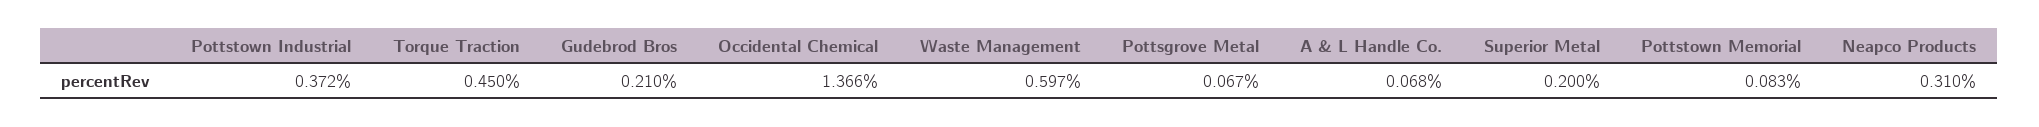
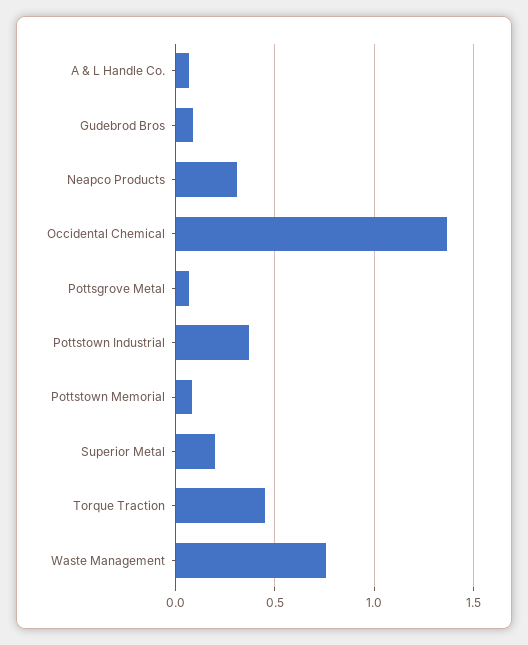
Gudebrod Bros: 0.21 -> 0.1
Waste Management: 0.597 -> 0.75

